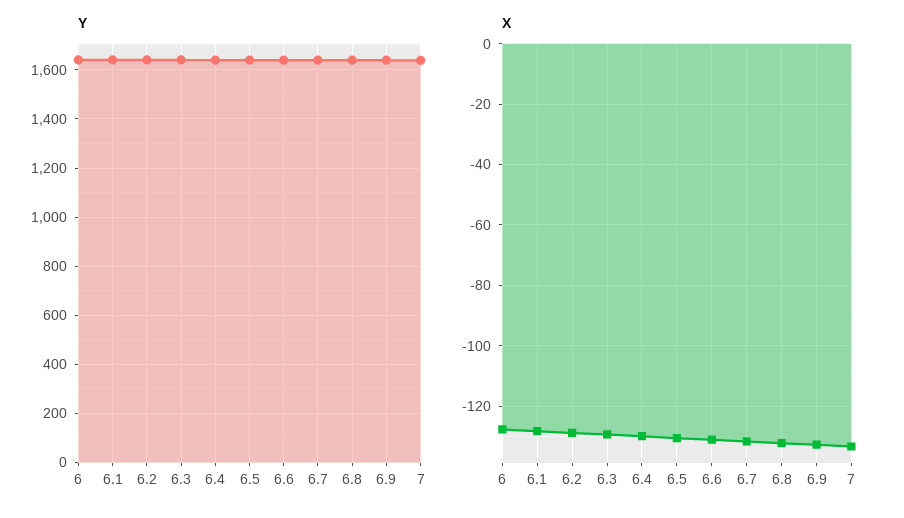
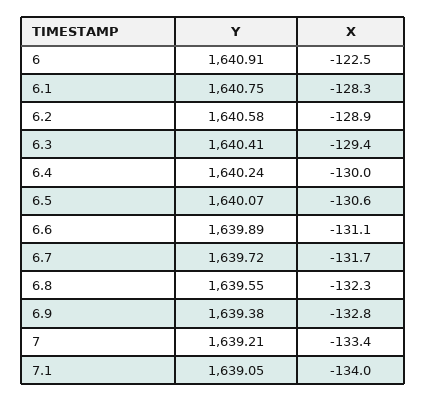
X, 6: -128 -> -122.5
Y, 7.1: none -> 1639.05
X, 7.1: none -> -134

